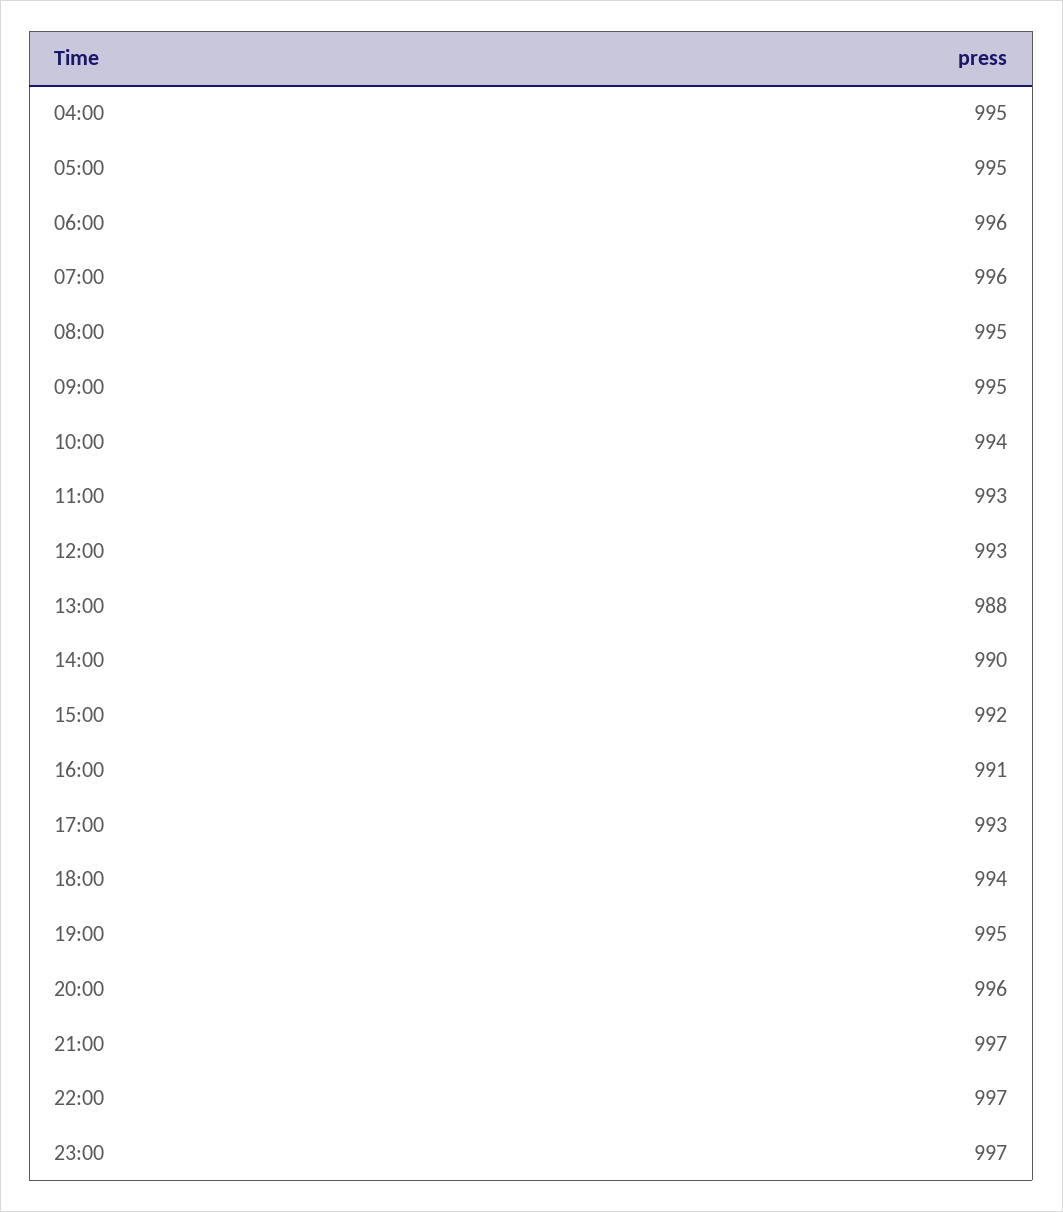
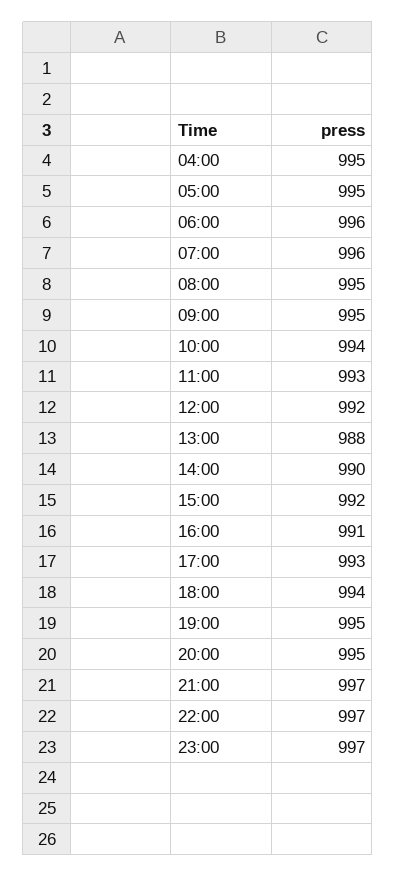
12:00: 993 -> 992
20:00: 996 -> 995

